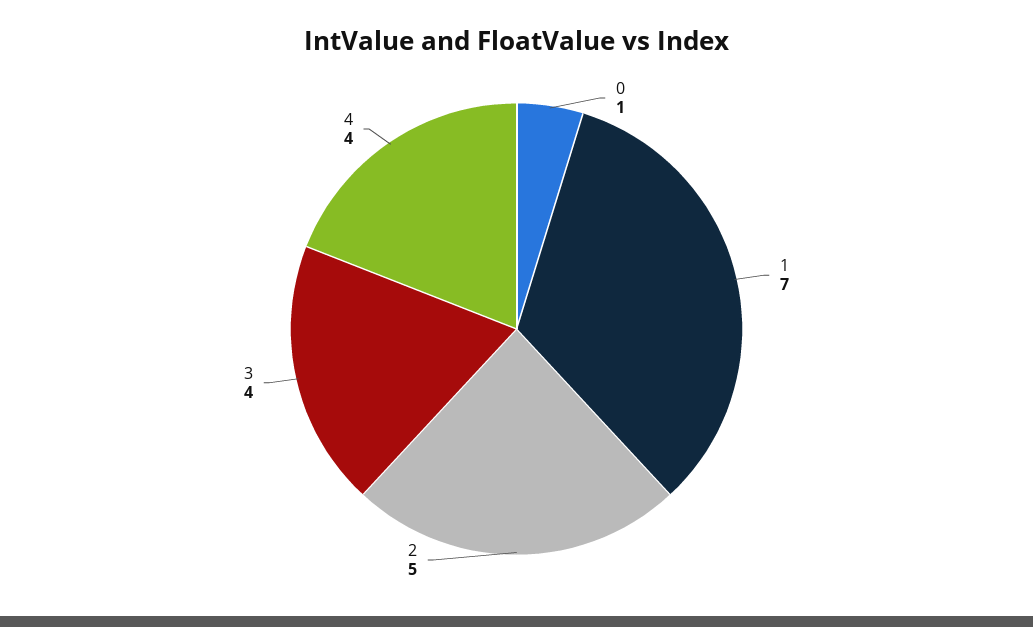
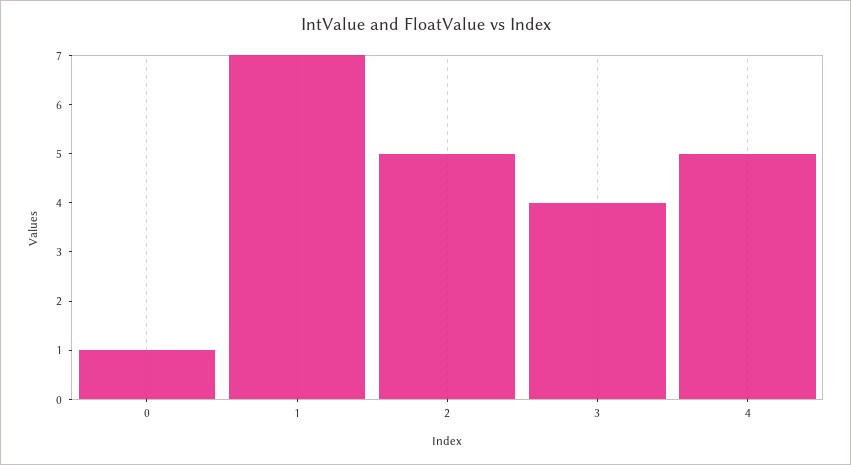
4: 4 -> 5

